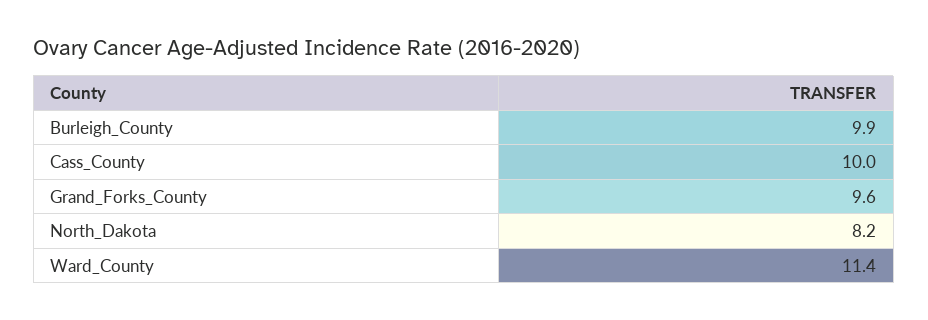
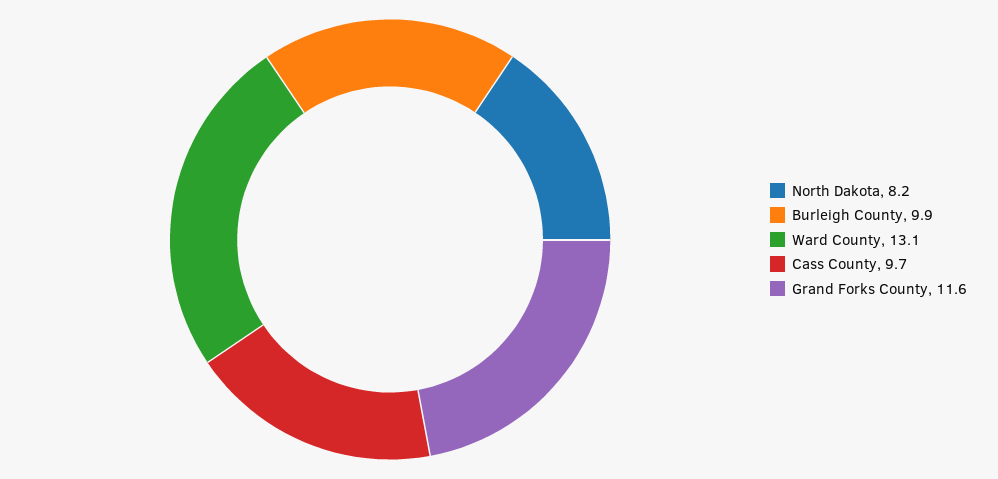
Cass_County: 10 -> 9.7
Grand_Forks_County: 9.6 -> 11.6
Ward_County: 11.4 -> 13.1

